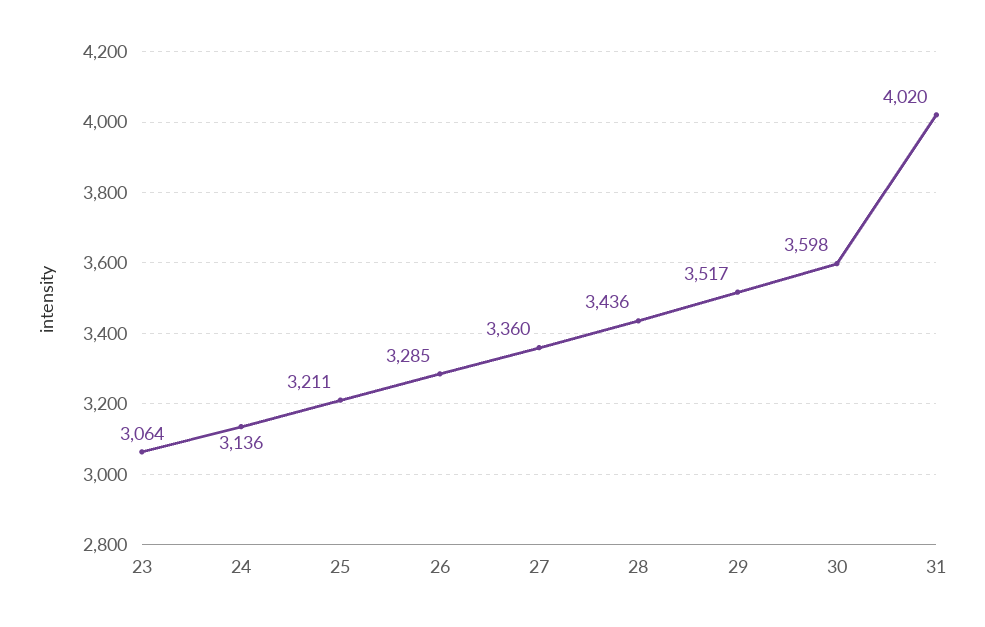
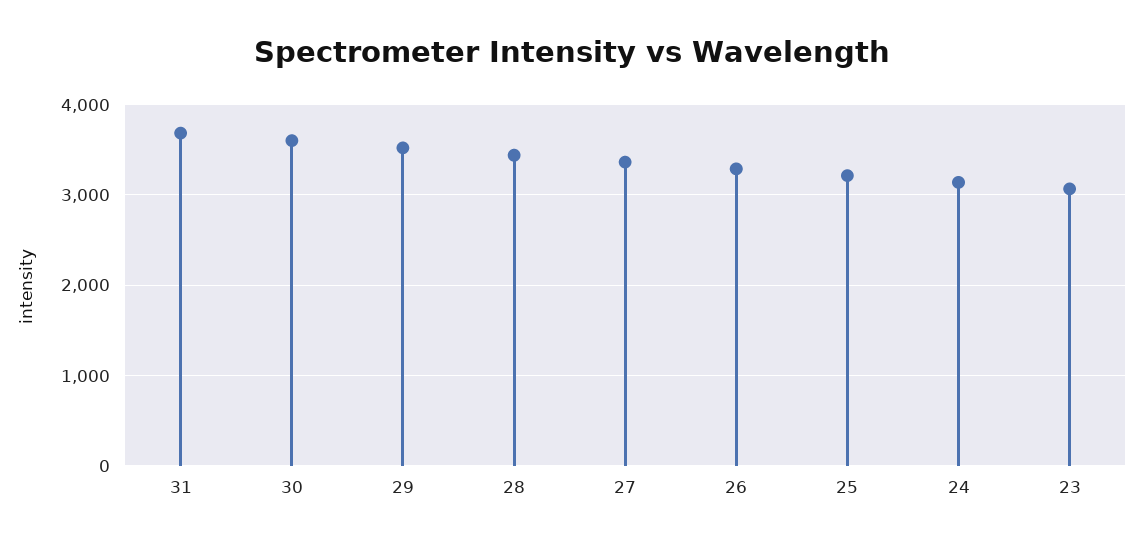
31: 4020 -> 3700

